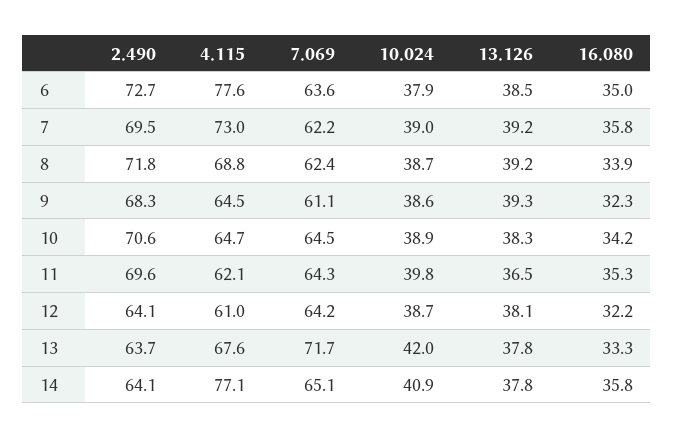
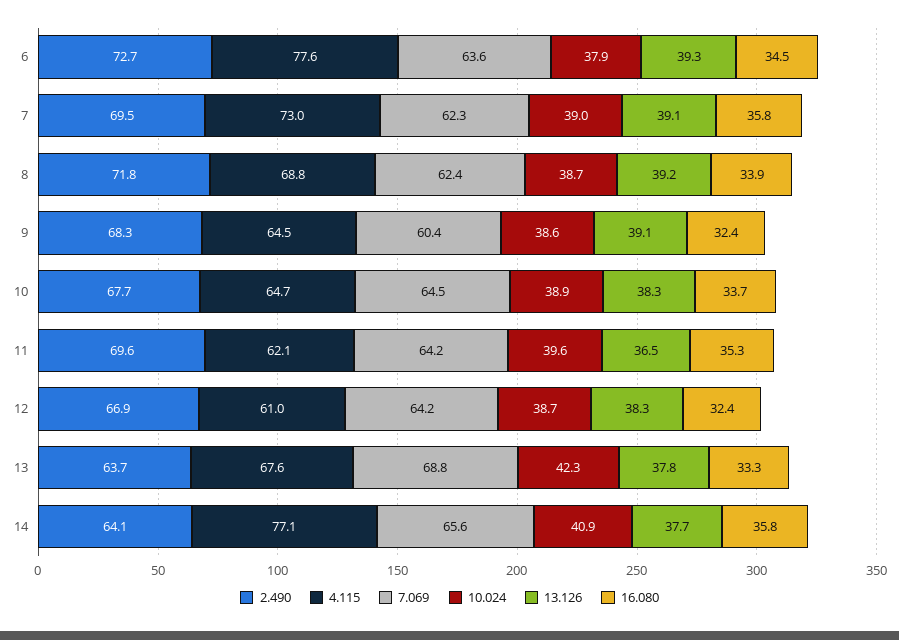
13.126, 6: 38.5 -> 39.3
16.080, 6: 35 -> 34.5
7.069, 7: 62.2 -> 62.3
13.126, 7: 39.2 -> 39.1
7.069, 9: 61.1 -> 60.4
13.126, 9: 39.3 -> 39.1
16.080, 9: 32.3 -> 32.4
2.490, 10: 70.6 -> 67.7
16.080, 10: 34.2 -> 33.7
7.069, 11: 64.3 -> 64.2
10.024, 11: 39.8 -> 39.6
2.490, 12: 64.1 -> 66.9
13.126, 12: 38.1 -> 38.3
16.080, 12: 32.2 -> 32.4
7.069, 13: 71.7 -> 68.8
10.024, 13: 42 -> 42.3
7.069, 14: 65.1 -> 65.6
13.126, 14: 37.8 -> 37.7

